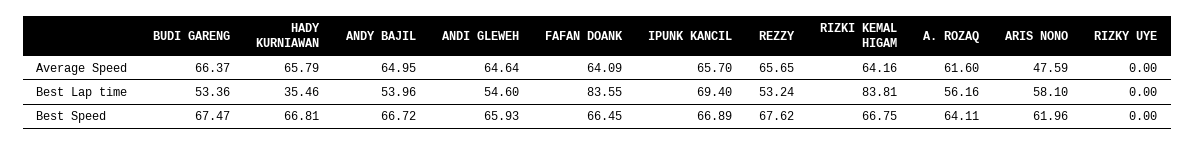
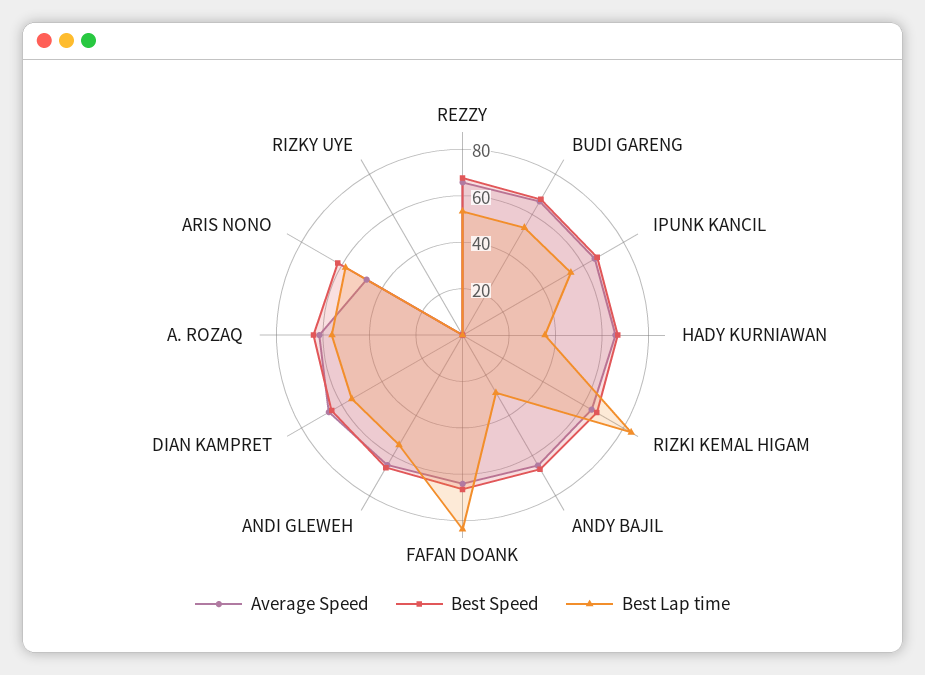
Best Lap time, ANDY BAJIL: 53.96 -> 30
Best Lap time, IPUNK KANCIL: 69.4 -> 55
Average Speed, DIAN KAMPRET: none -> 65
Best Speed, DIAN KAMPRET: none -> 65
Best Lap time, DIAN KAMPRET: none -> 55

